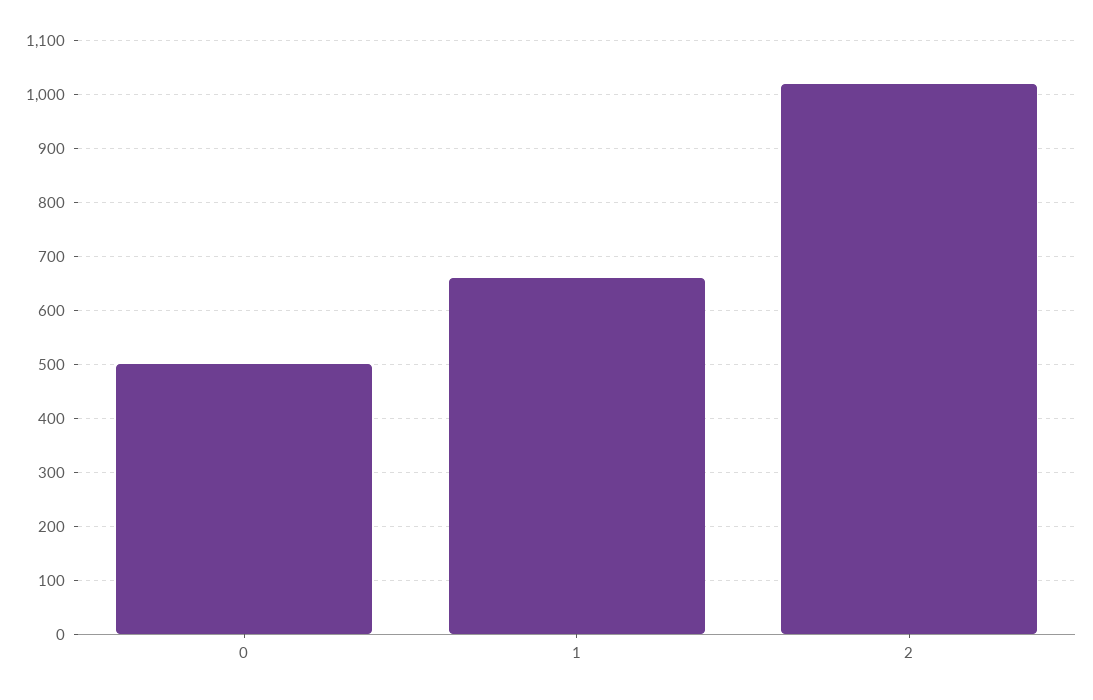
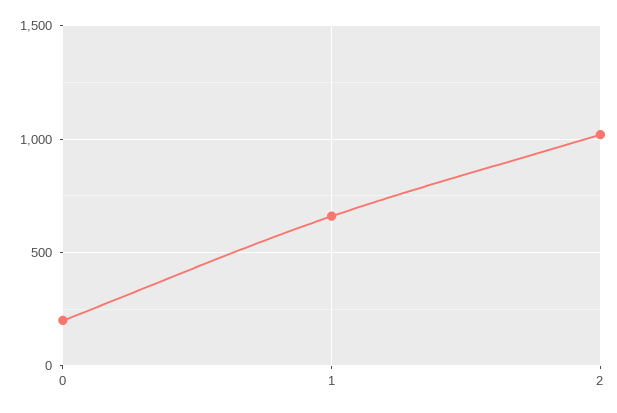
0: 500 -> 200

